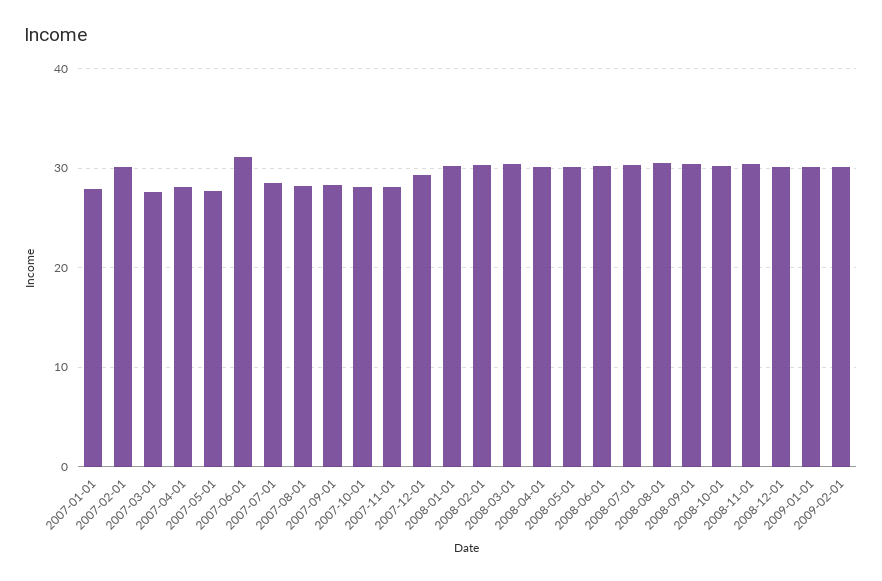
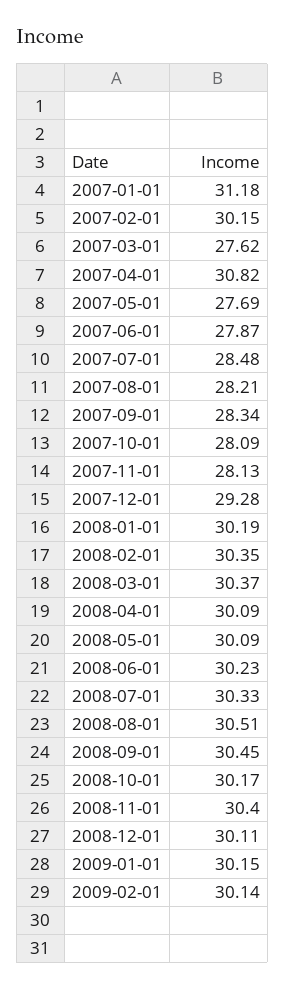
2007-01-01: 28 -> 31.18
2007-04-01: 28 -> 30.82
2007-06-01: 31 -> 27.87

